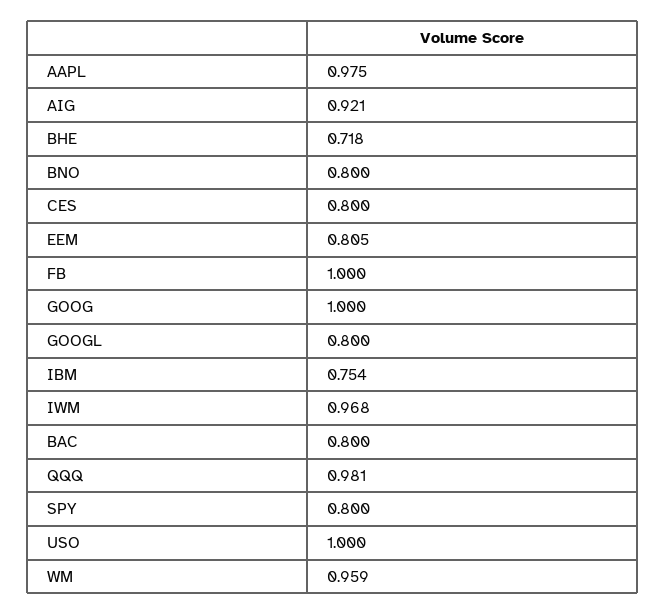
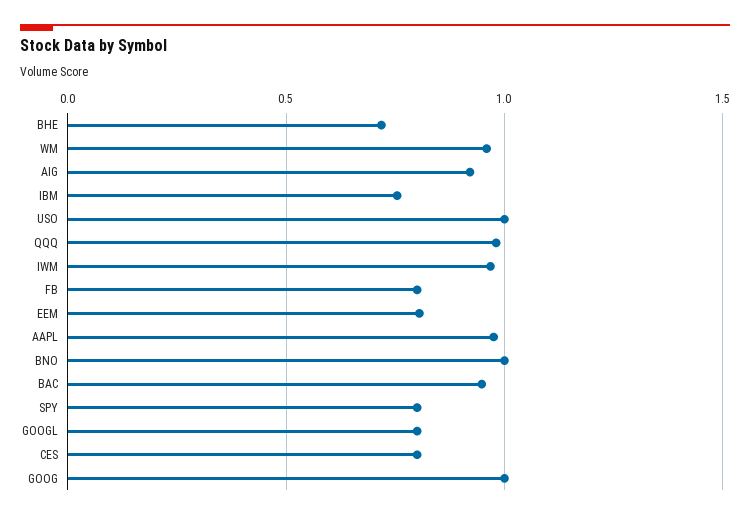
BNO: 0.8 -> 1
FB: 1 -> 0.8
BAC: 0.8 -> 0.95

